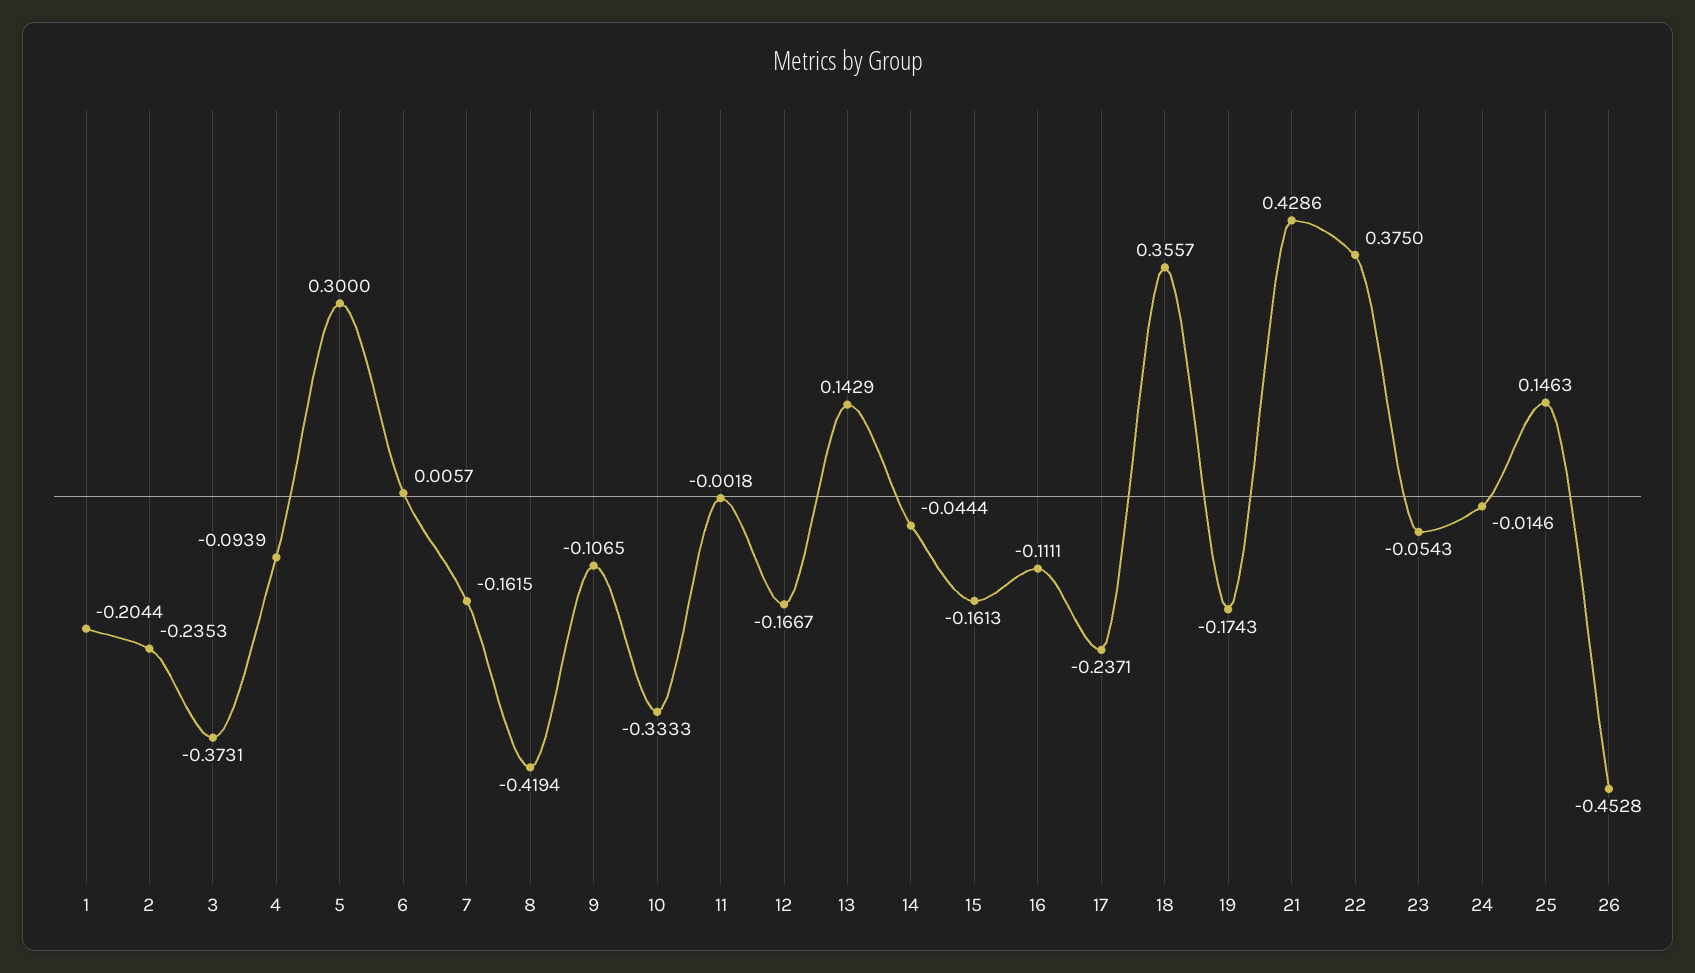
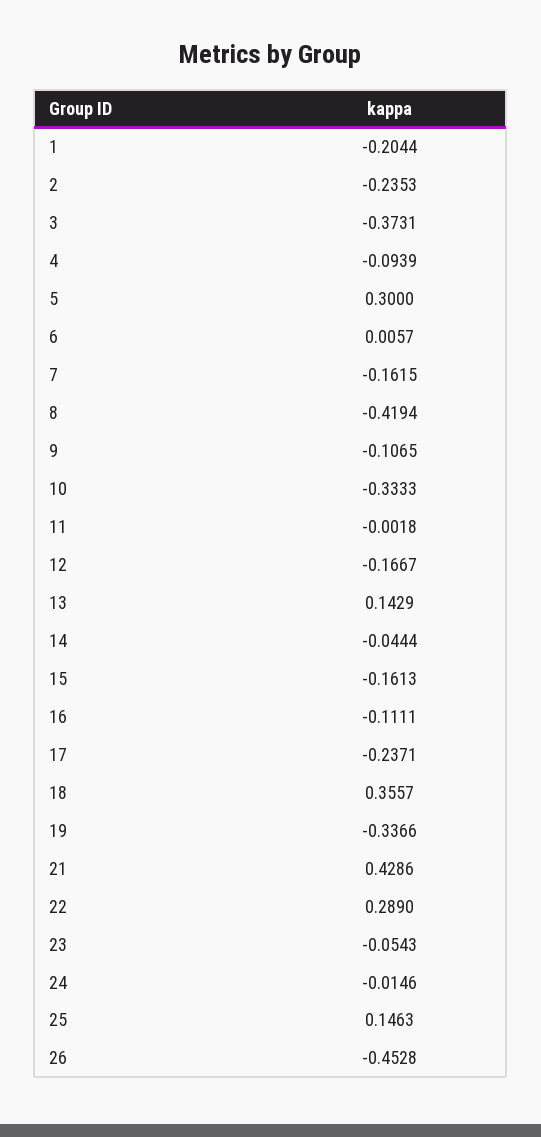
19: -0.1743 -> -0.3366
22: 0.375 -> 0.289

